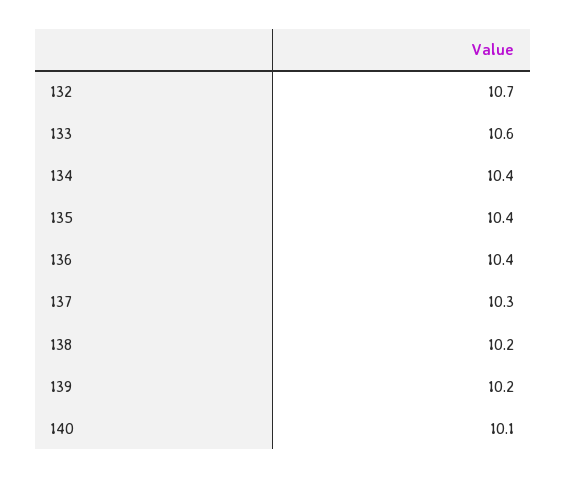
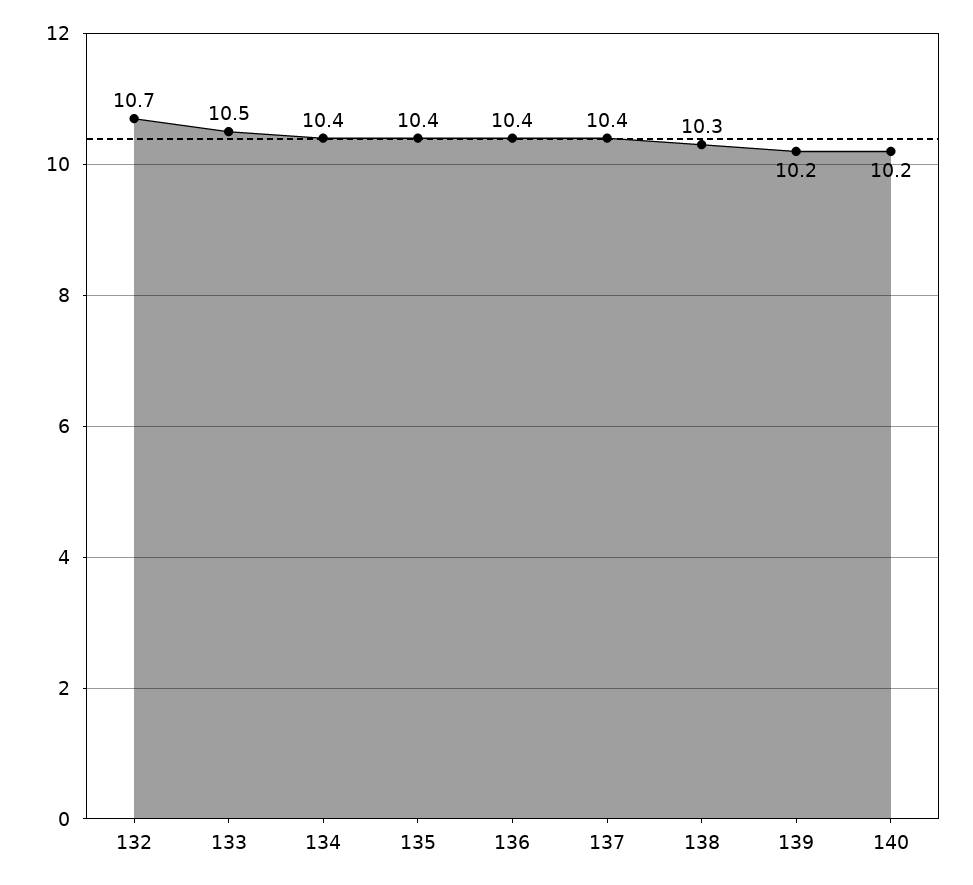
133: 10.6 -> 10.5
137: 10.3 -> 10.4
138: 10.2 -> 10.3
140: 10.1 -> 10.2

